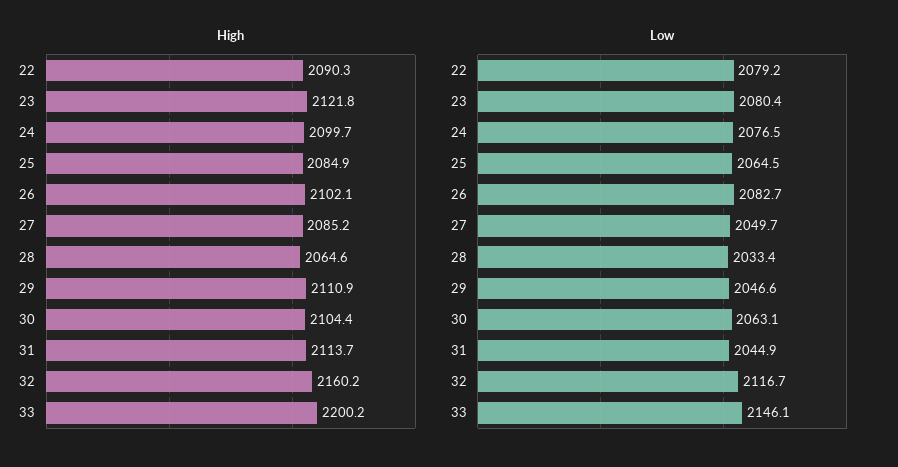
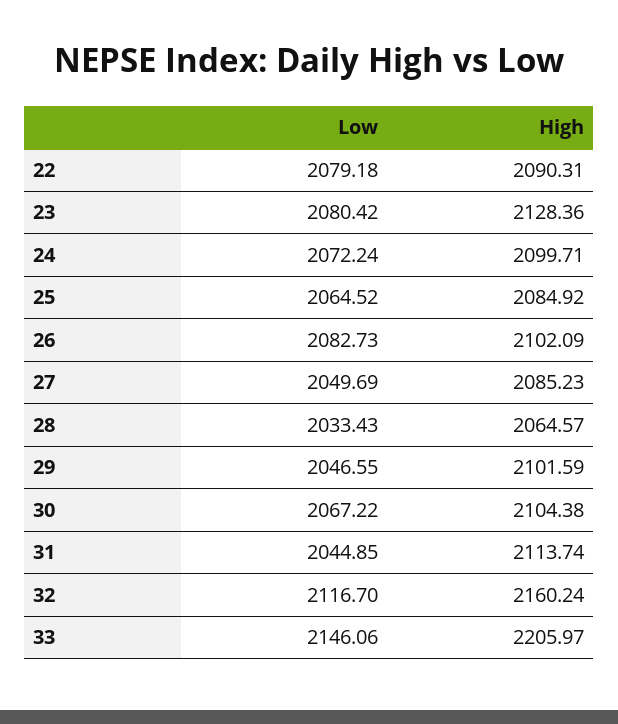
High, 23: 2121.8 -> 2128.36
High, 29: 2110.9 -> 2101.59
High, 33: 2200.2 -> 2205.97
Low, 24: 2076.5 -> 2072.24
Low, 30: 2063.1 -> 2067.22

